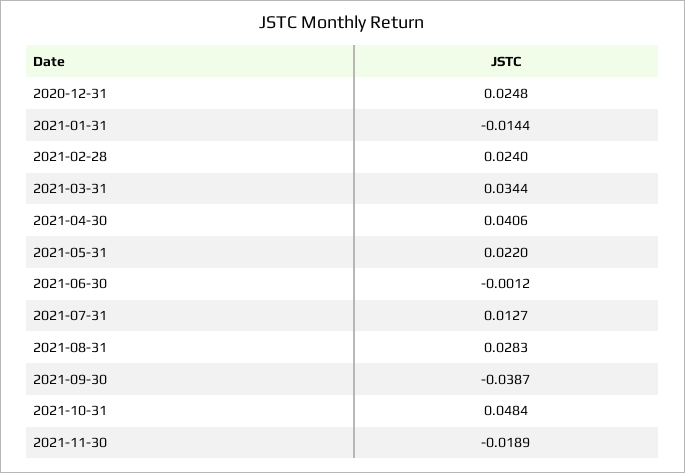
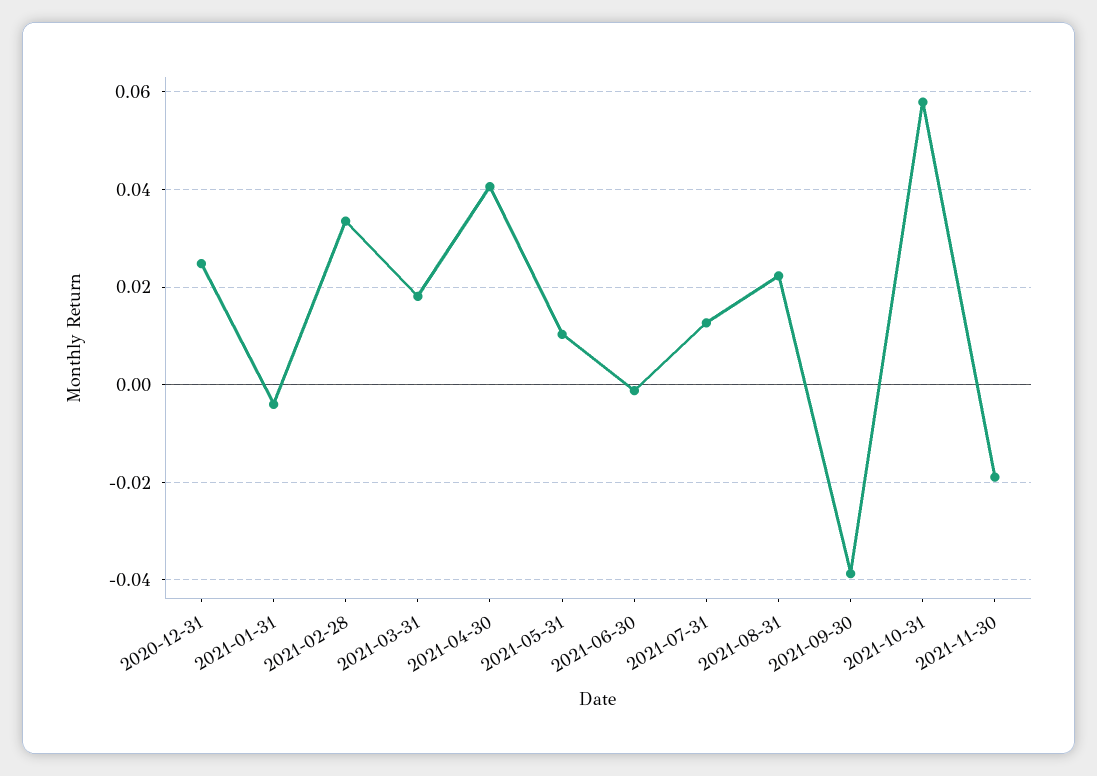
2021-01-31: -0.0144 -> -0.004
2021-02-28: 0.024 -> 0.034
2021-03-31: 0.0344 -> 0.018
2021-05-31: 0.022 -> 0.01
2021-08-31: 0.0283 -> 0.022
2021-10-31: 0.0484 -> 0.058

